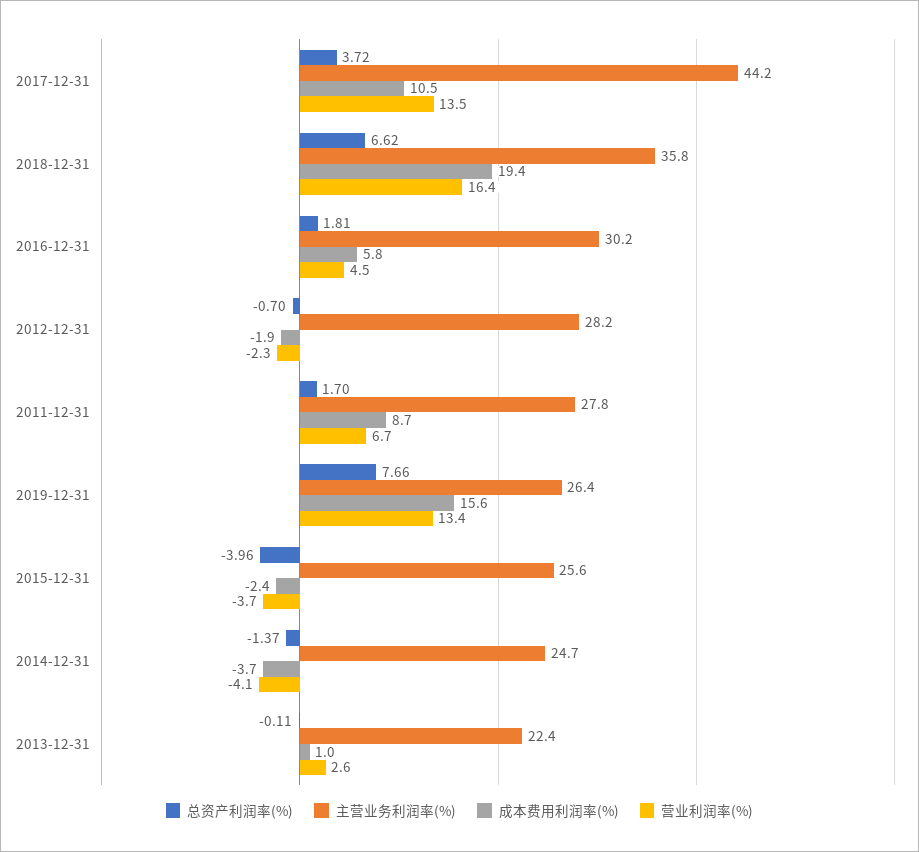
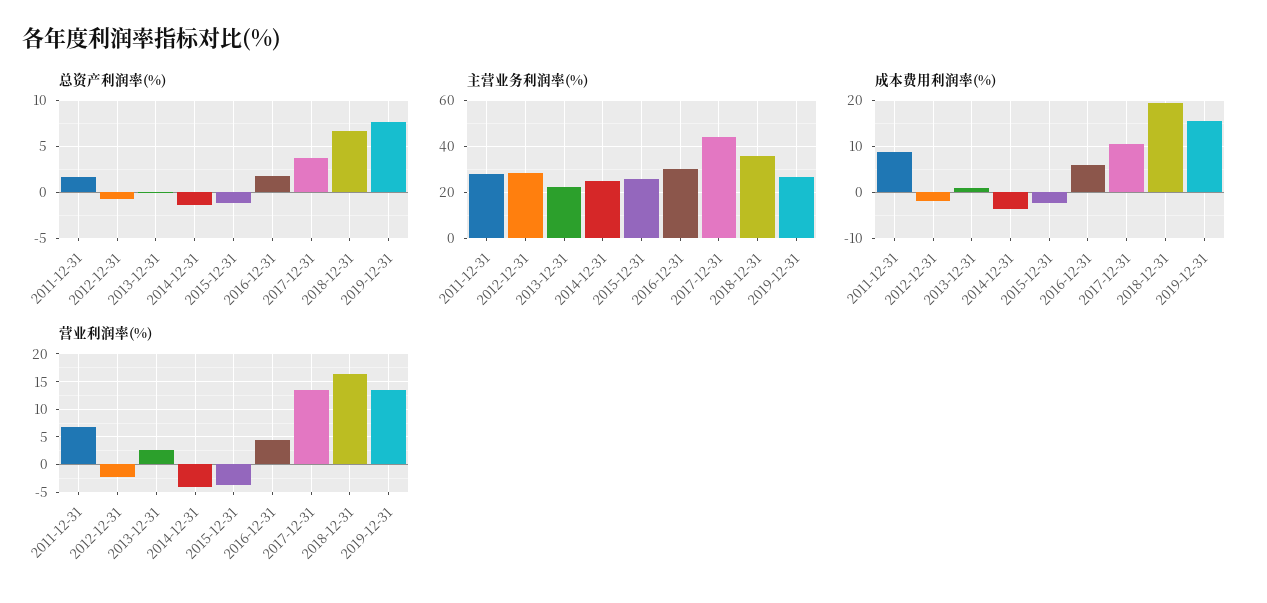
总资产利润率(%), 2015-12-31: -3.96 -> -1

